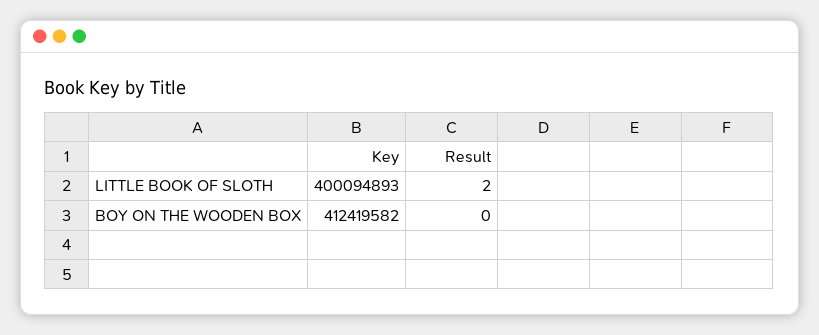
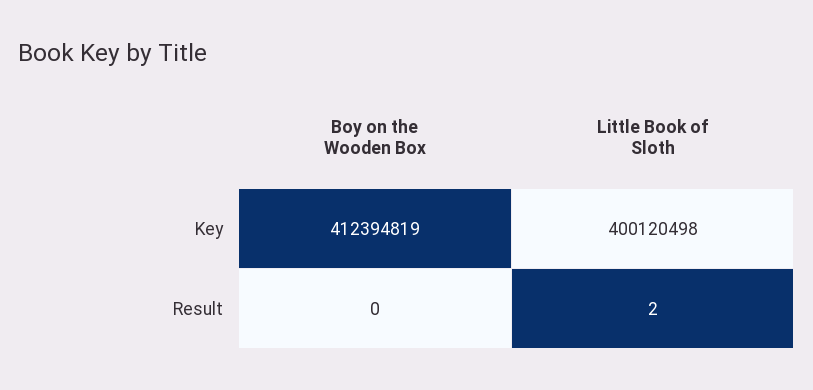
Key, LITTLE BOOK OF SLOTH: 400094893 -> 400120498
Key, BOY ON THE WOODEN BOX: 412419582 -> 412394819

